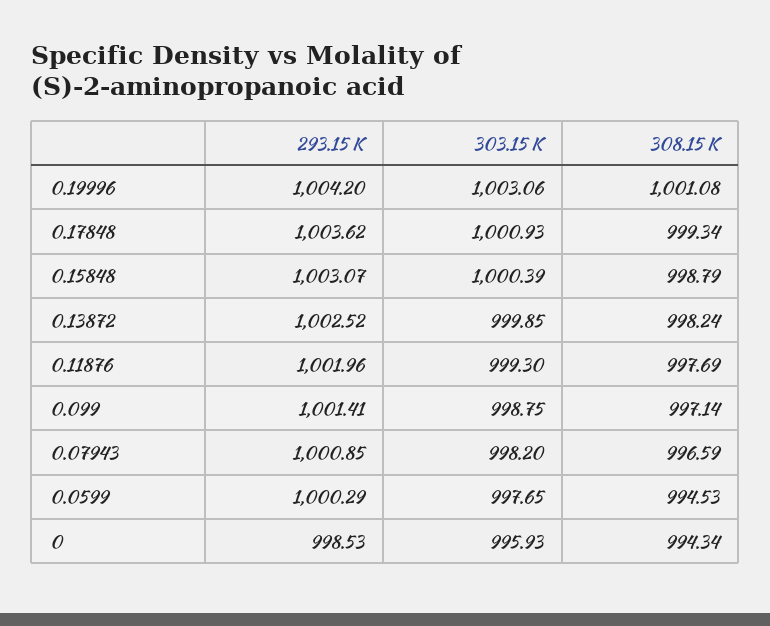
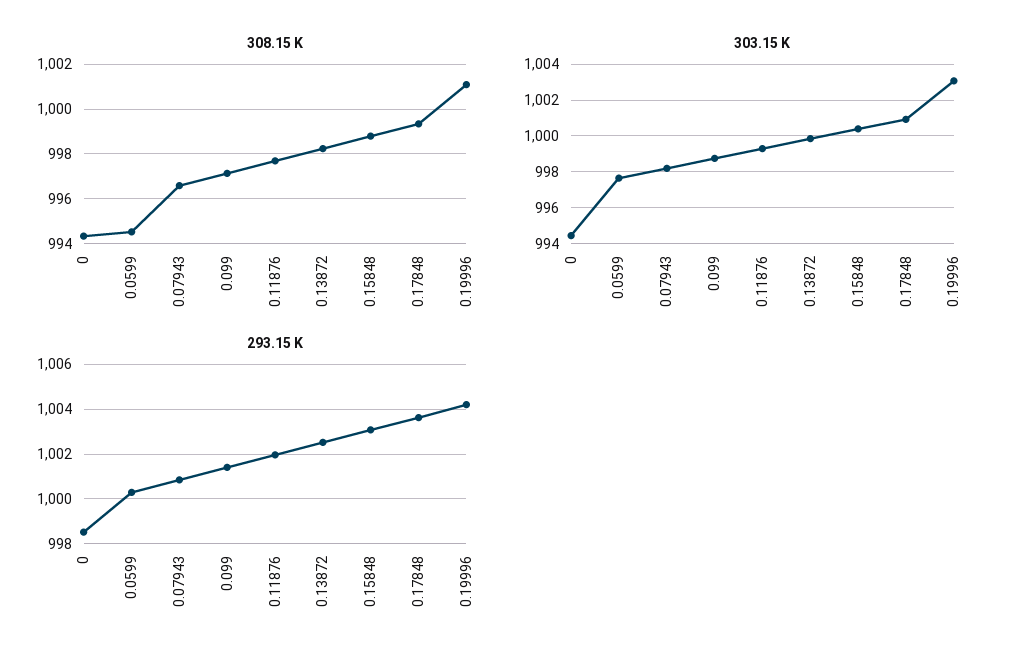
303.15 K, 0: 995.93 -> 994.5

